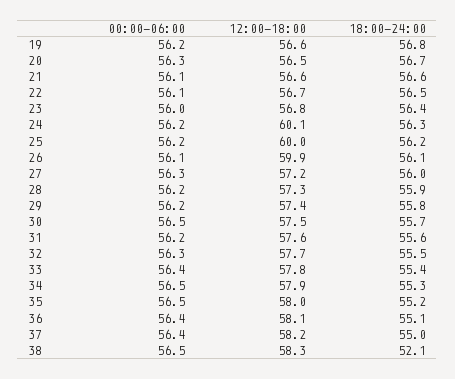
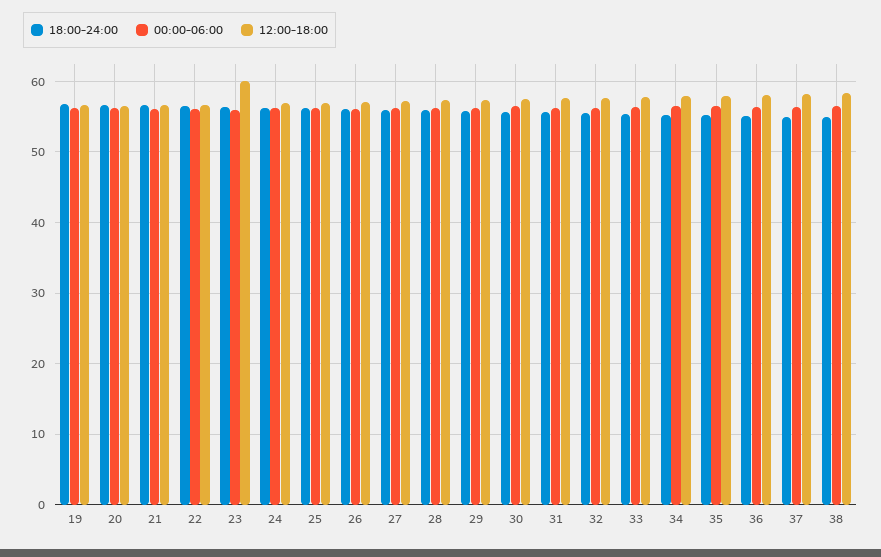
12:00-18:00, 23: 56.8 -> 60
12:00-18:00, 24: 60.1 -> 57
12:00-18:00, 25: 60 -> 57
12:00-18:00, 26: 59.9 -> 57
18:00-24:00, 38: 52.1 -> 55

